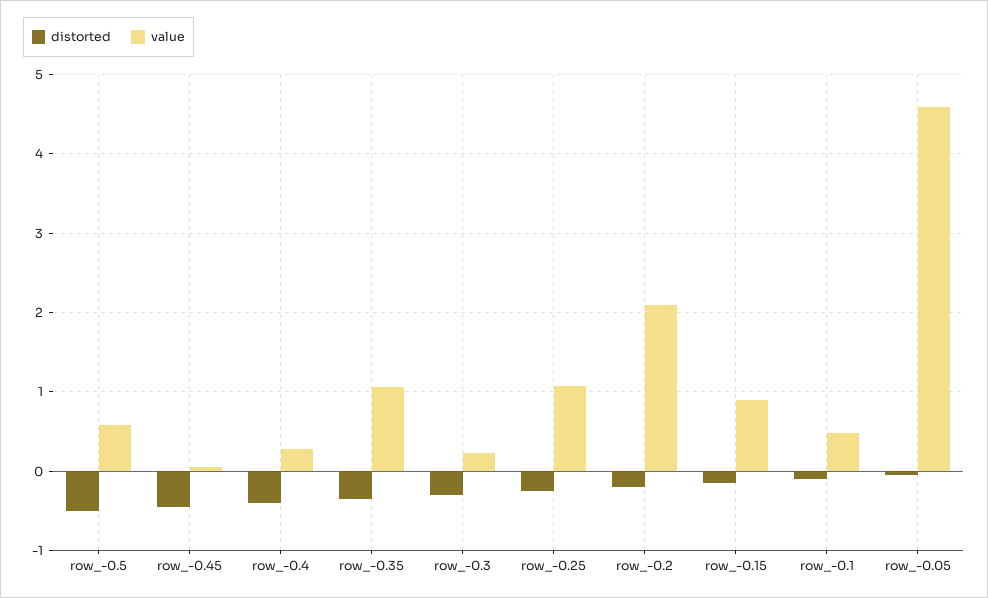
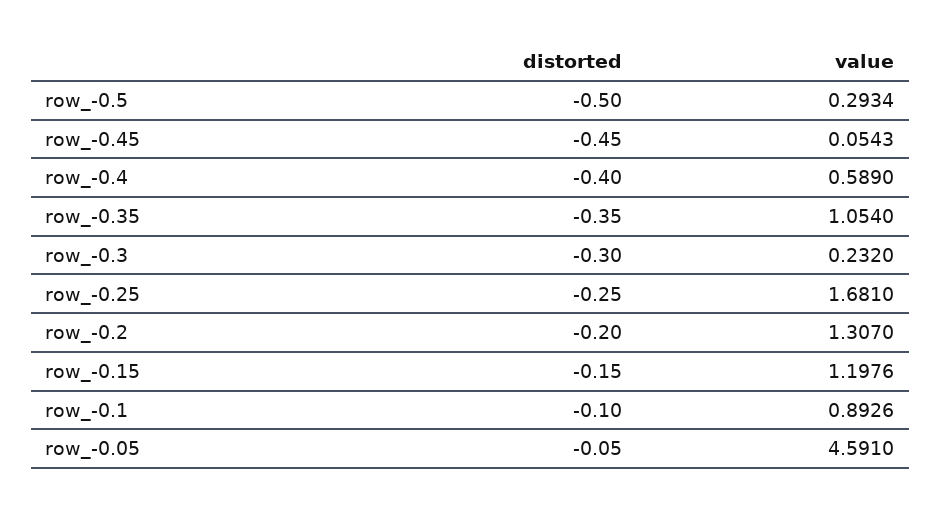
value, row_-0.5: 0.6 -> 0.2934
value, row_-0.4: 0.3 -> 0.589
value, row_-0.25: 1.1 -> 1.681
value, row_-0.2: 2.1 -> 1.307
value, row_-0.15: 0.9 -> 1.1976
value, row_-0.1: 0.5 -> 0.8926

